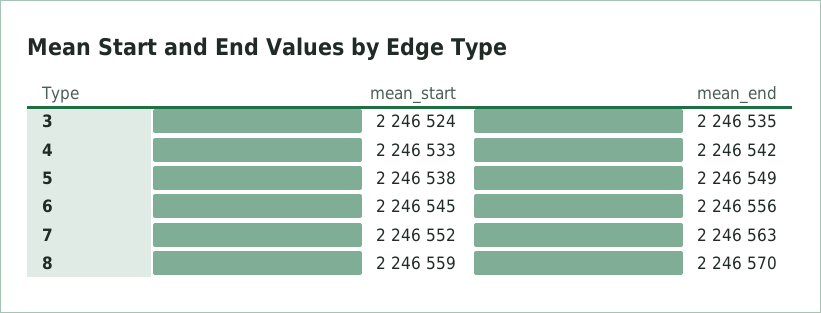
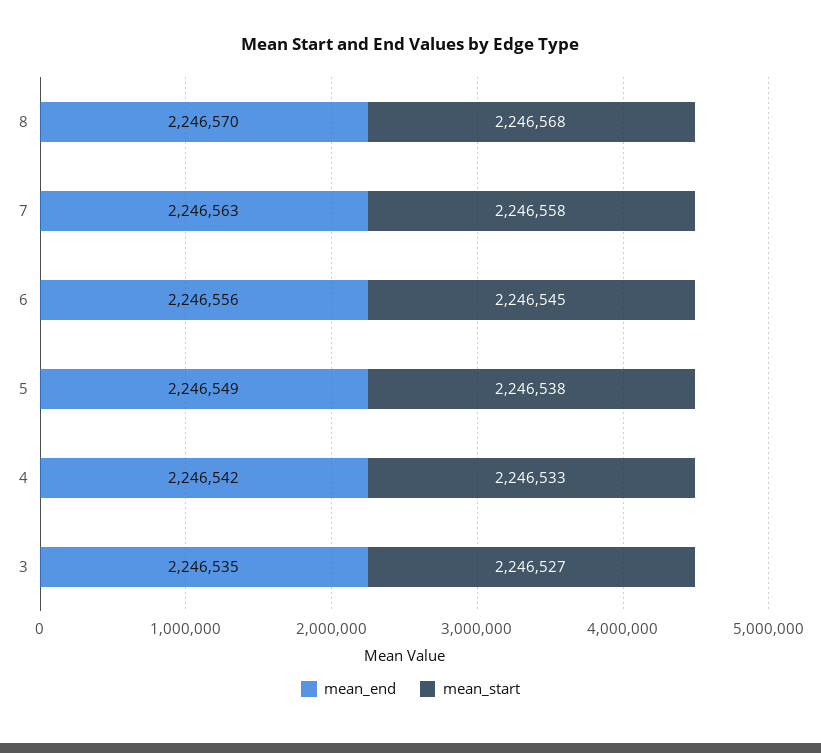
mean_start, 3: 2246524 -> 2246527
mean_start, 7: 2246552 -> 2246558
mean_start, 8: 2246559 -> 2246568

